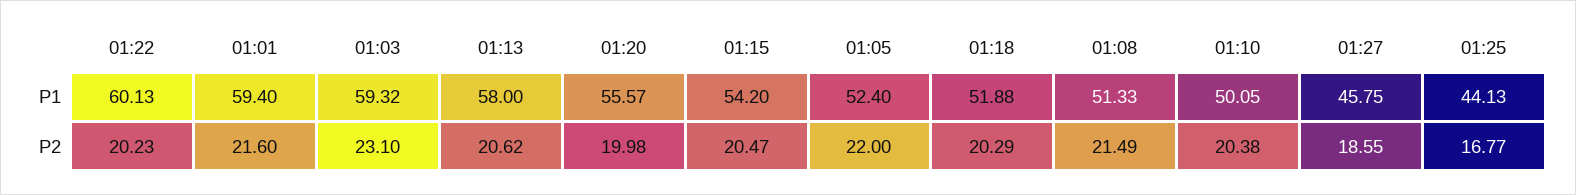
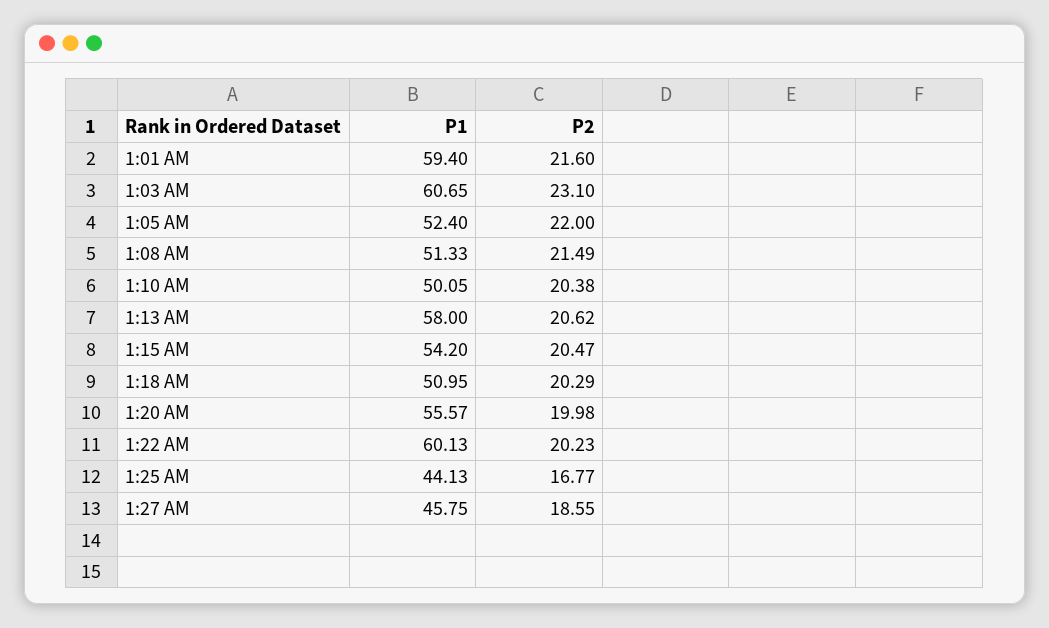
01:03, P1: 59.32 -> 60.65
01:18, P1: 51.88 -> 50.95

